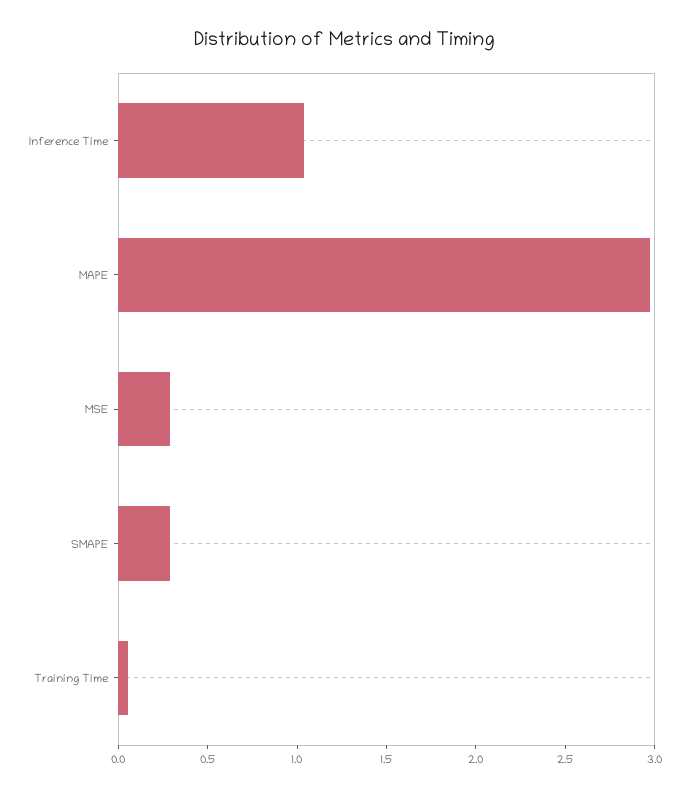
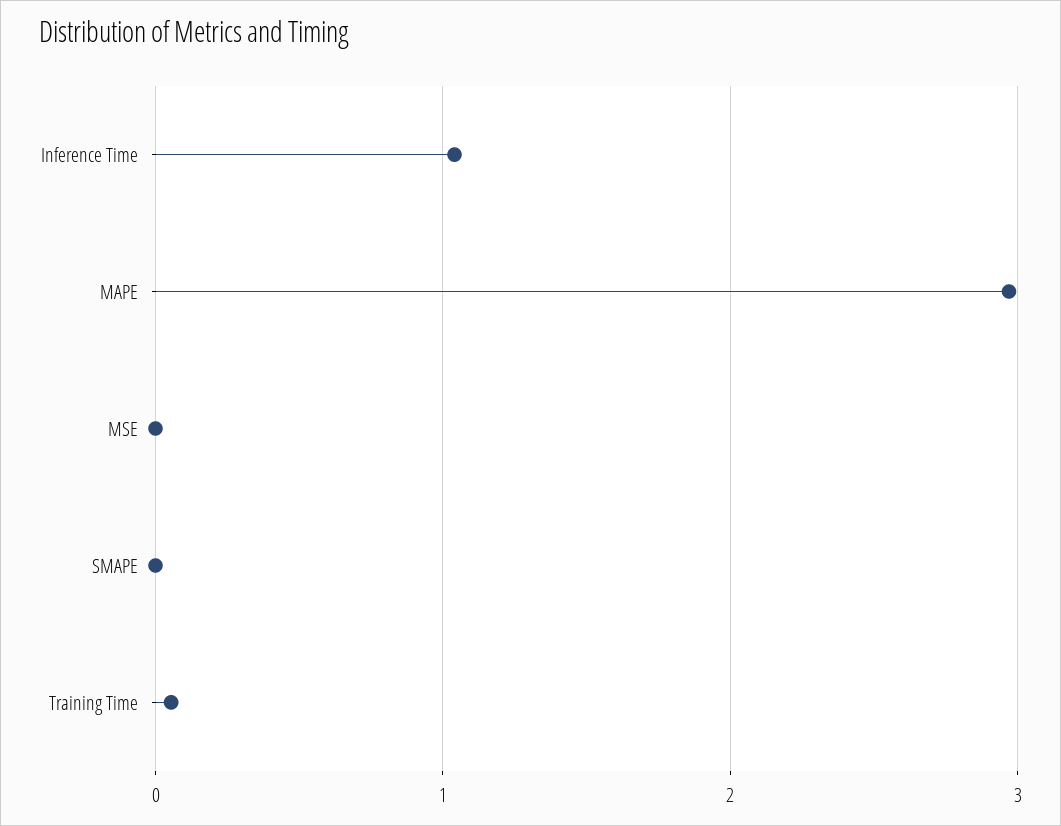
MSE: 0.3 -> 0
SMAPE: 0.3 -> 0

